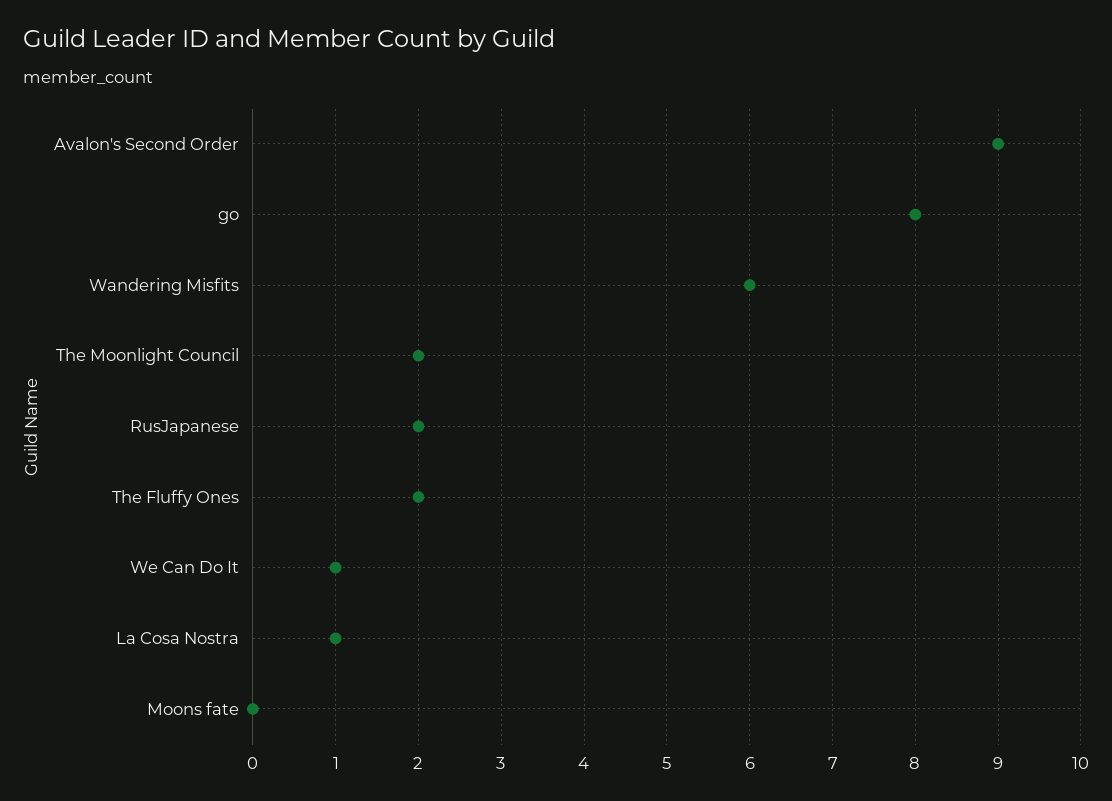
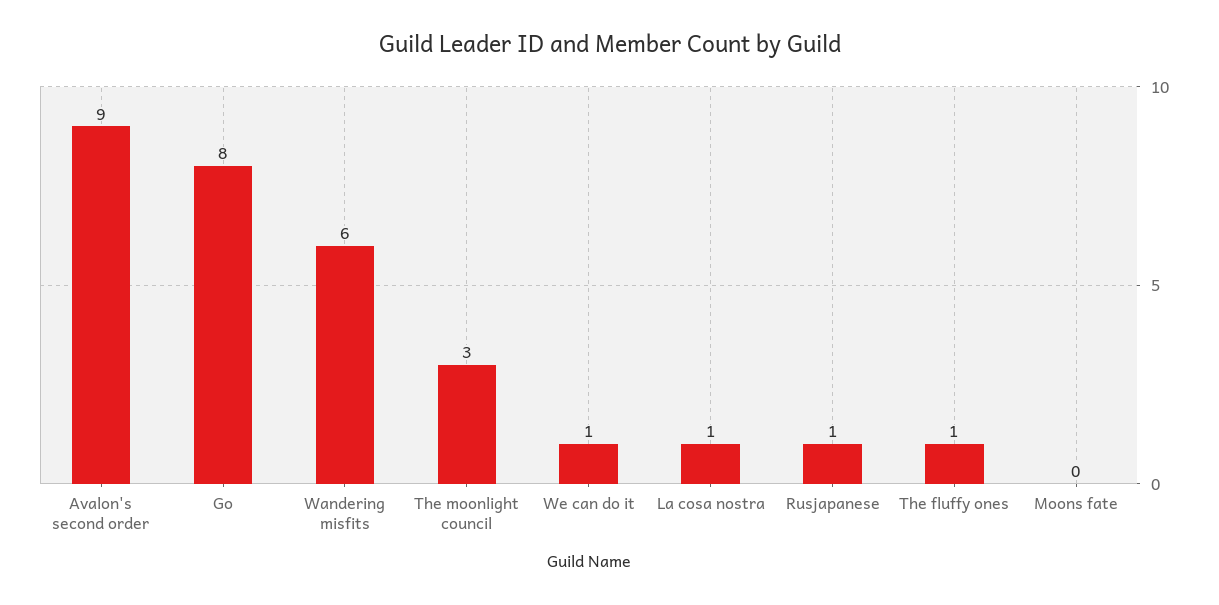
The Moonlight Council: 2 -> 3
RusJapanese: 2 -> 1
The Fluffy Ones: 2 -> 1

